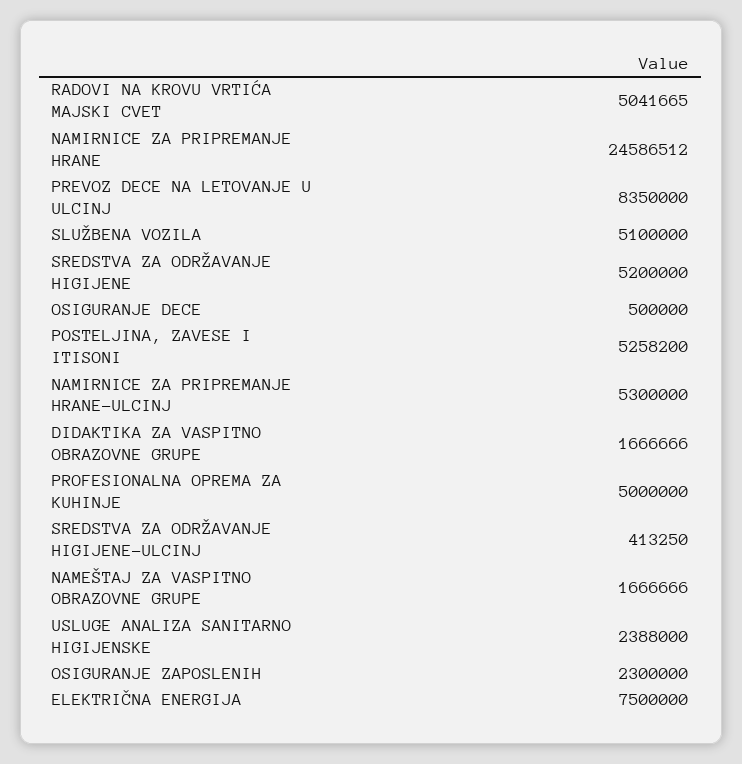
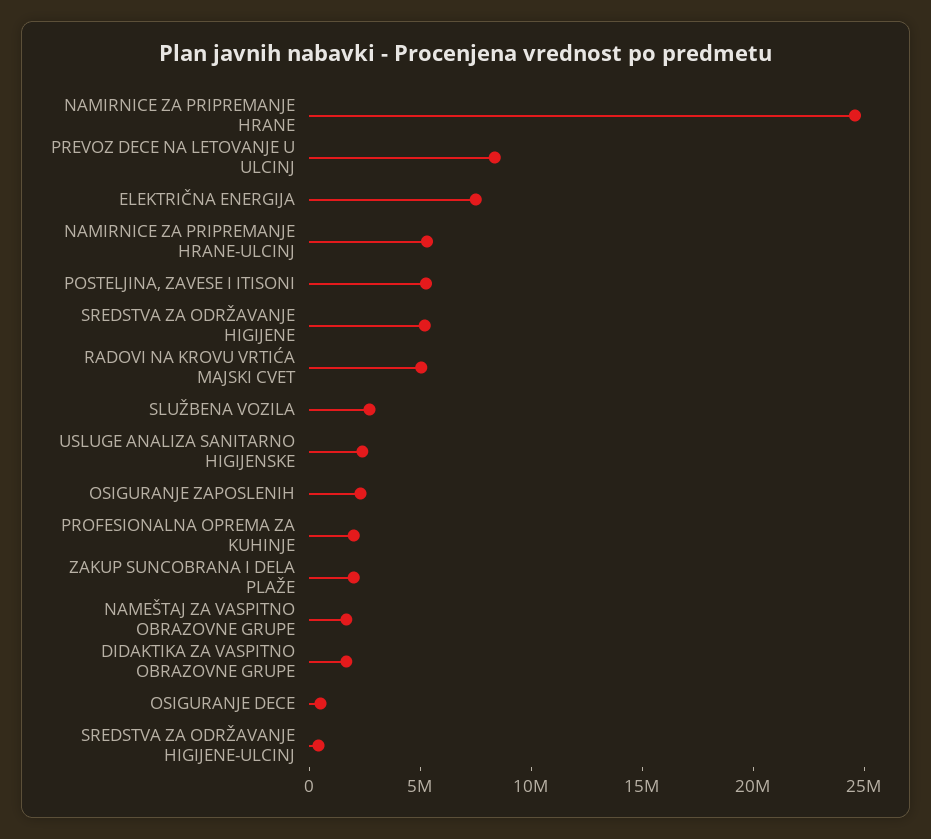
SLUŽBENA VOZILA: 5100000 -> 3000000
PROFESIONALNA OPREMA ZA KUHINJE: 5000000 -> 2000000
ZAKUP SUNCOBRANA I DELA PLAŽE: none -> 2000000

